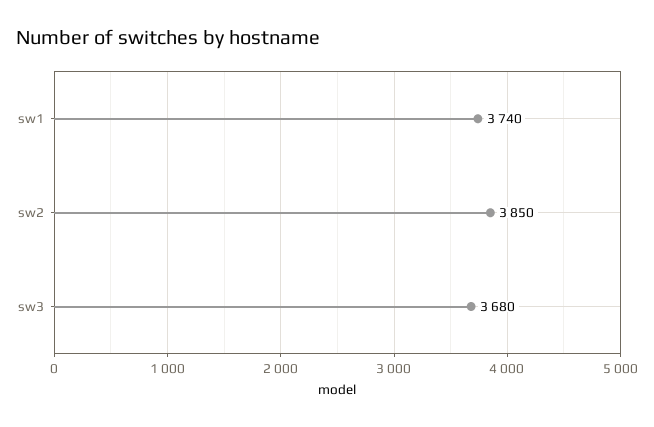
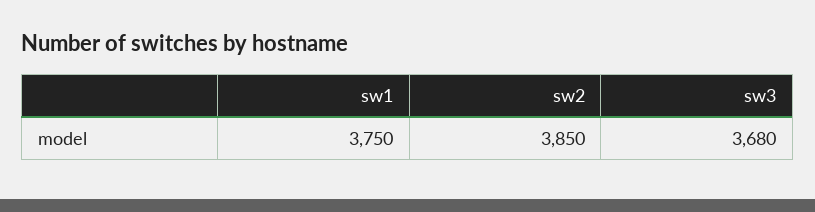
sw1: 3740 -> 3750

